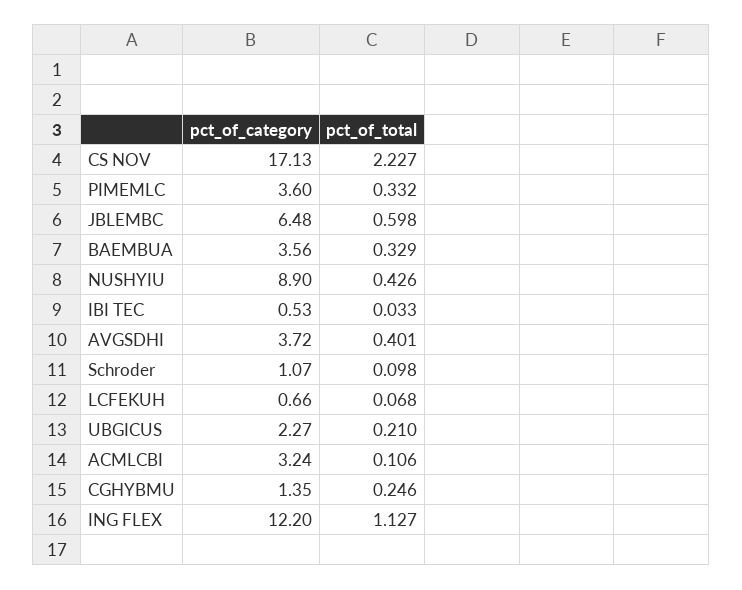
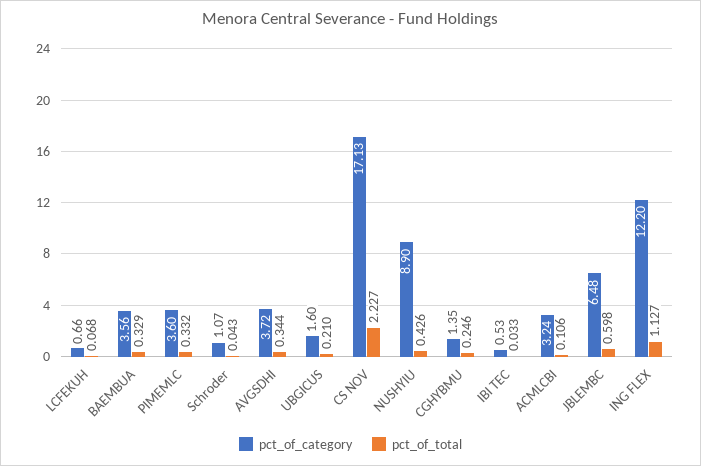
pct_of_total, AVGSDHI: 0.401 -> 0.344
pct_of_total, Schroder: 0.098 -> 0.043
pct_of_category, UBGICUS: 2.27 -> 1.6

